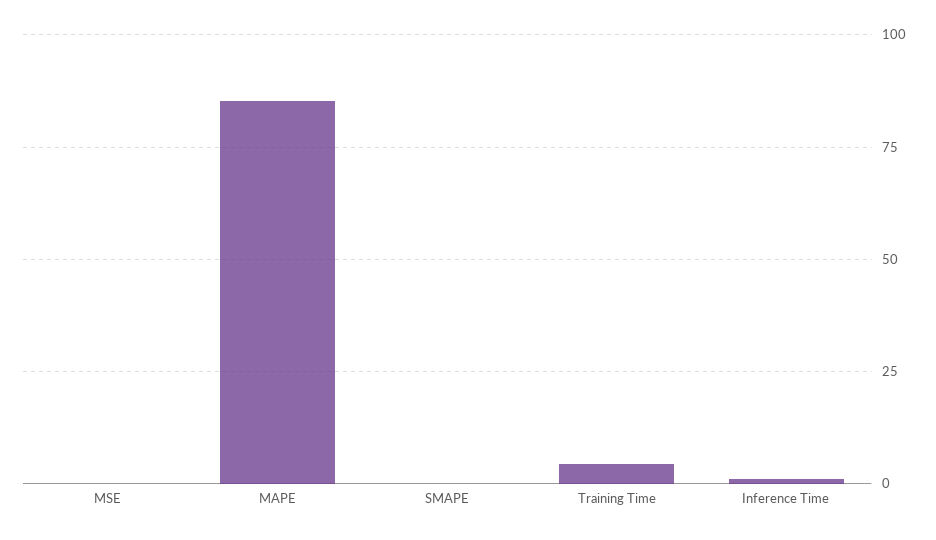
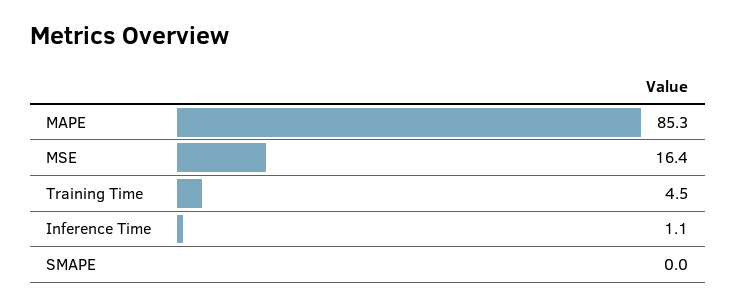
MSE: 0 -> 16.4

